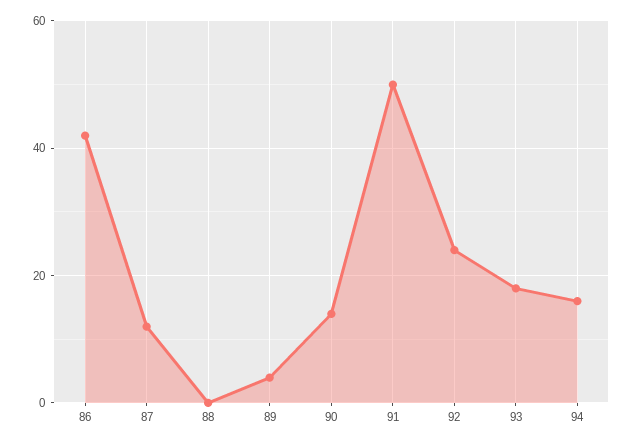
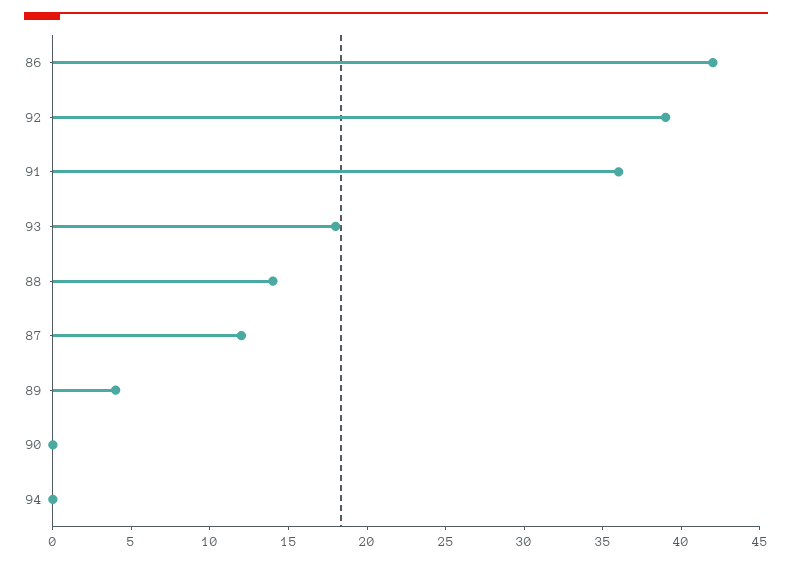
88: 0 -> 14
90: 15 -> 0
91: 50 -> 36
92: 25 -> 39
94: 15 -> 0

